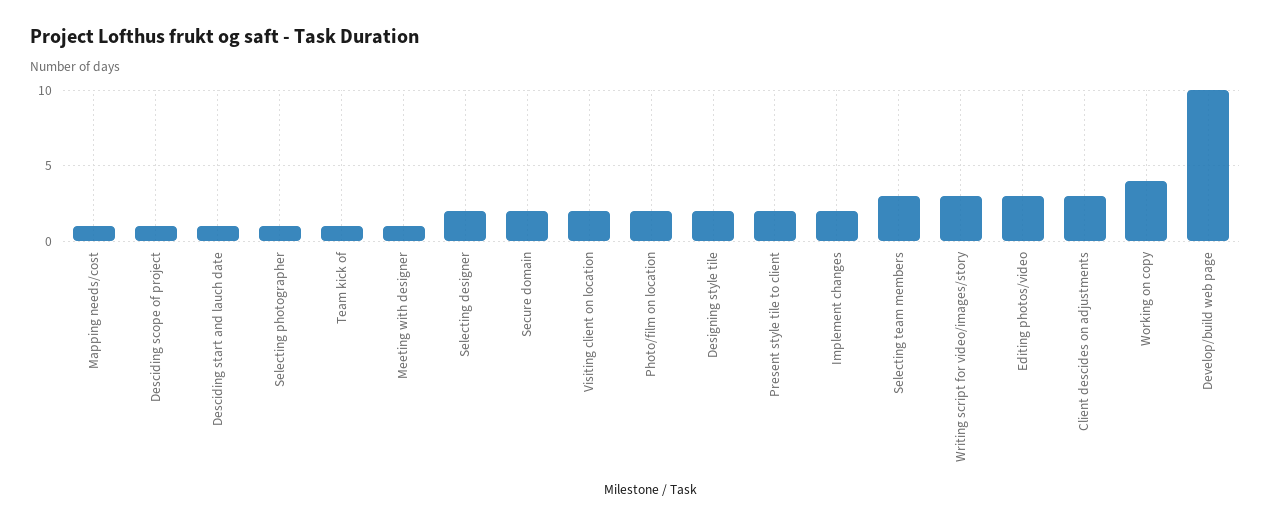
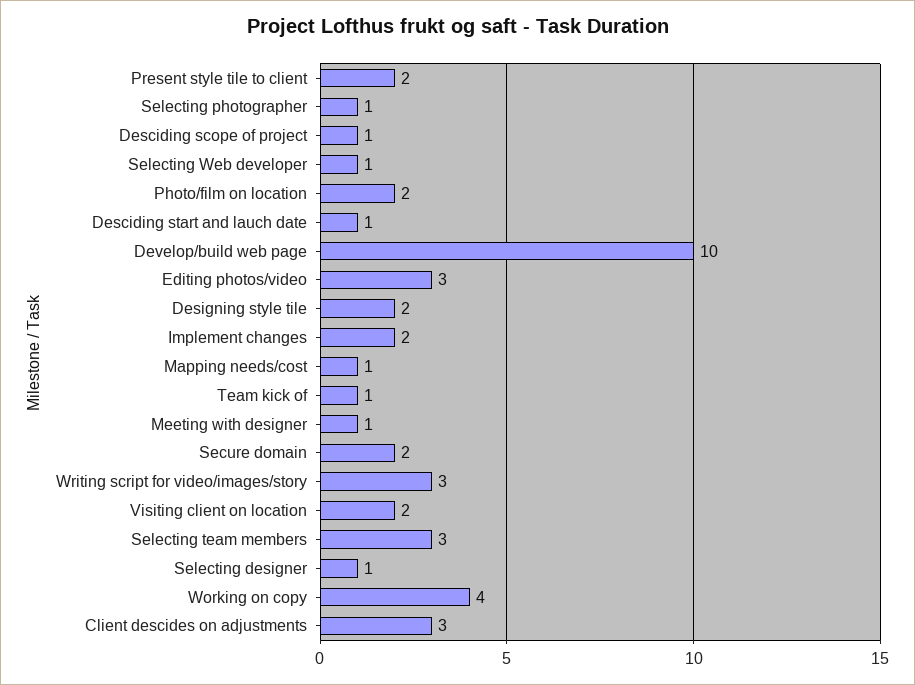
Selecting designer: 2 -> 1
Selecting Web developer: none -> 1

